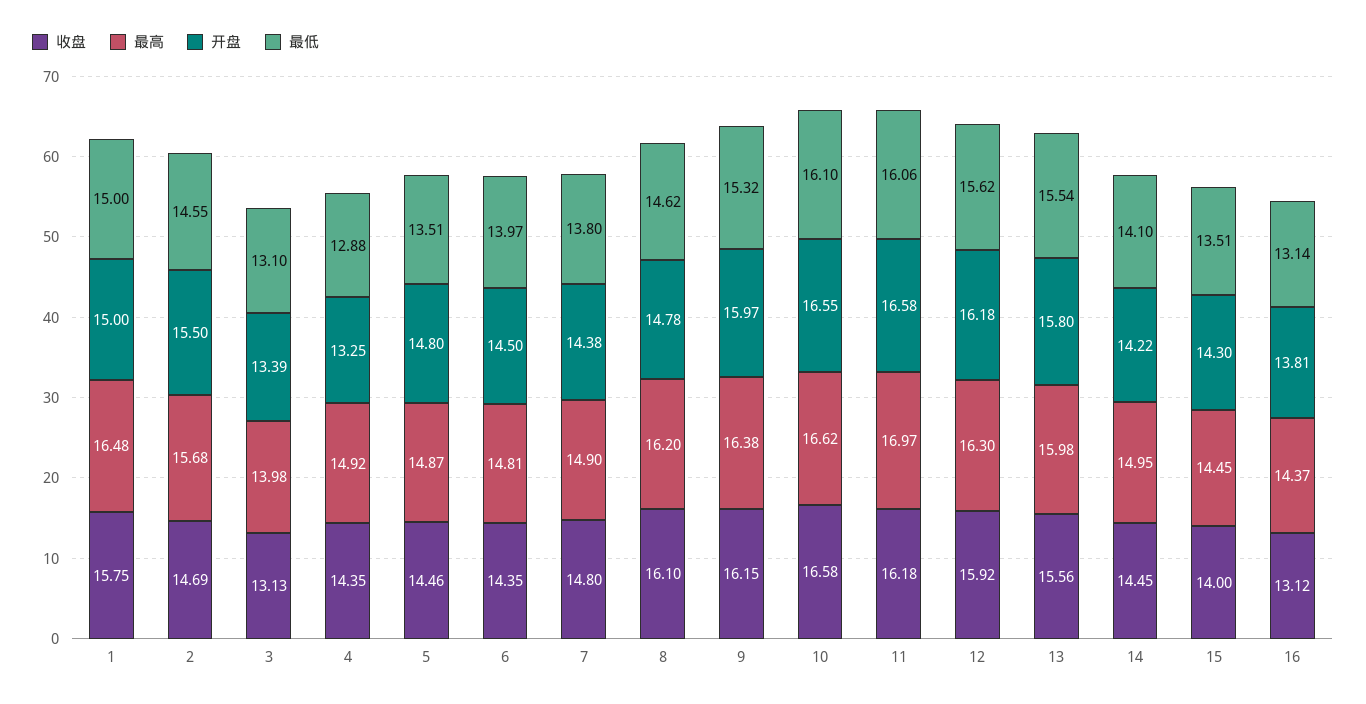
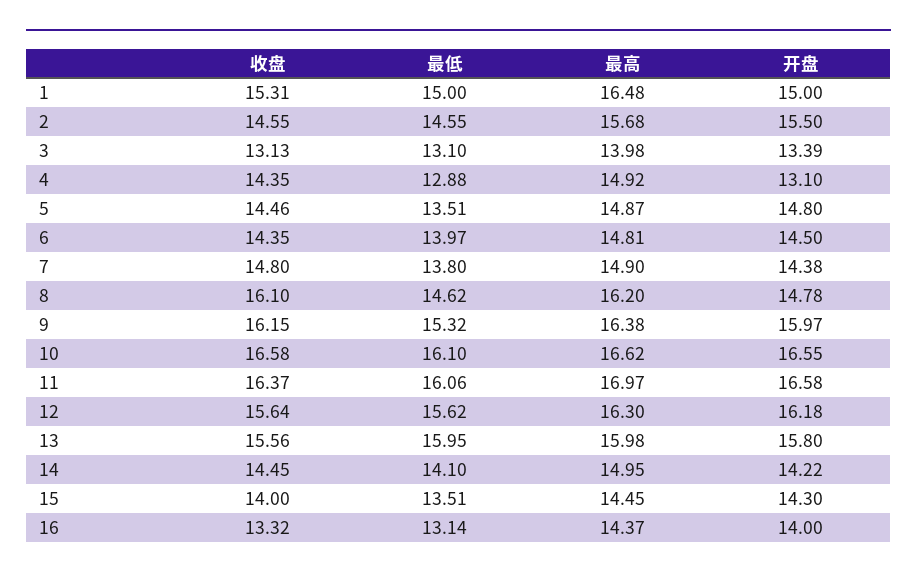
收盘, 1: 15.75 -> 15.31
收盘, 2: 14.69 -> 14.55
开盘, 4: 13.25 -> 13.1
收盘, 11: 16.18 -> 16.37
收盘, 12: 15.92 -> 15.64
最低, 13: 15.54 -> 15.95
收盘, 16: 13.12 -> 13.32
开盘, 16: 13.81 -> 14

